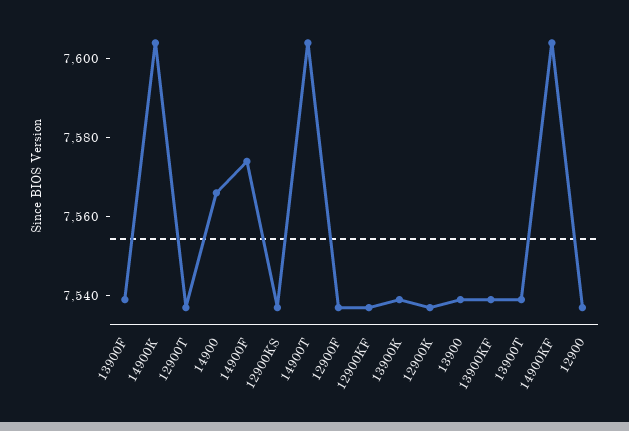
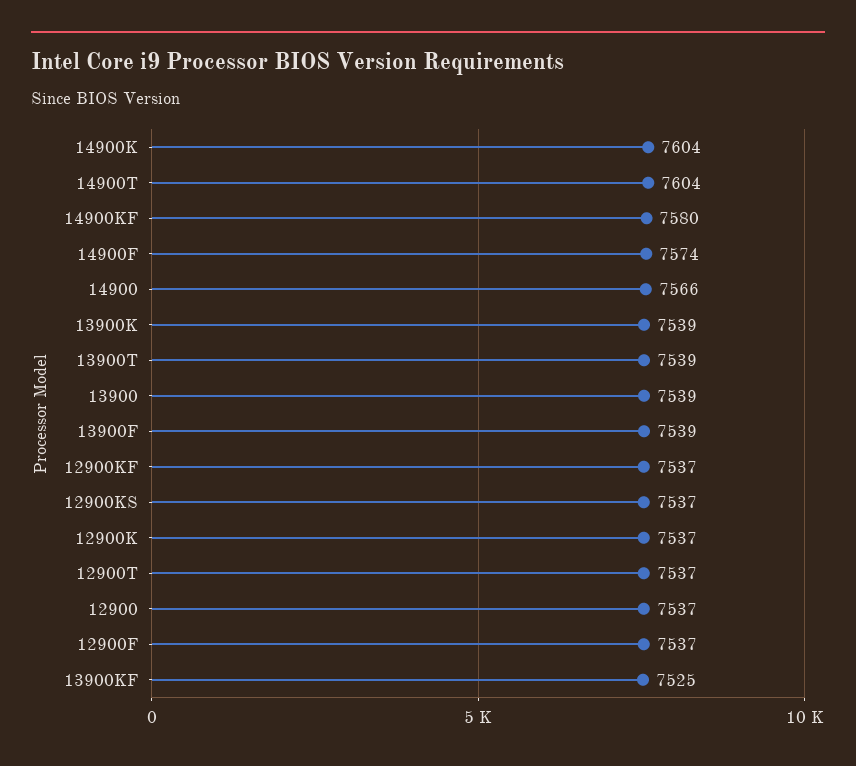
13900KF: 7540 -> 7525
14900KF: 7605 -> 7580

